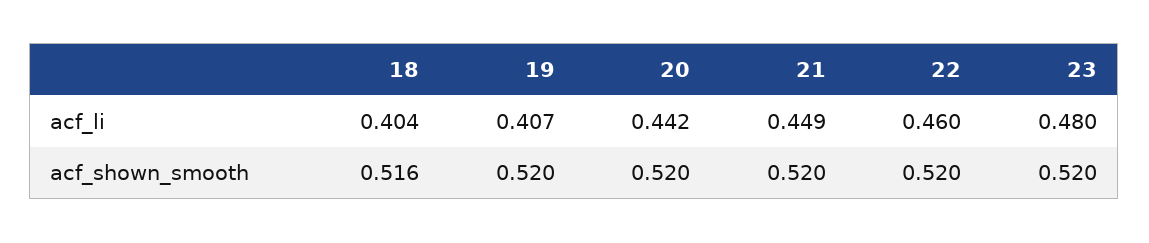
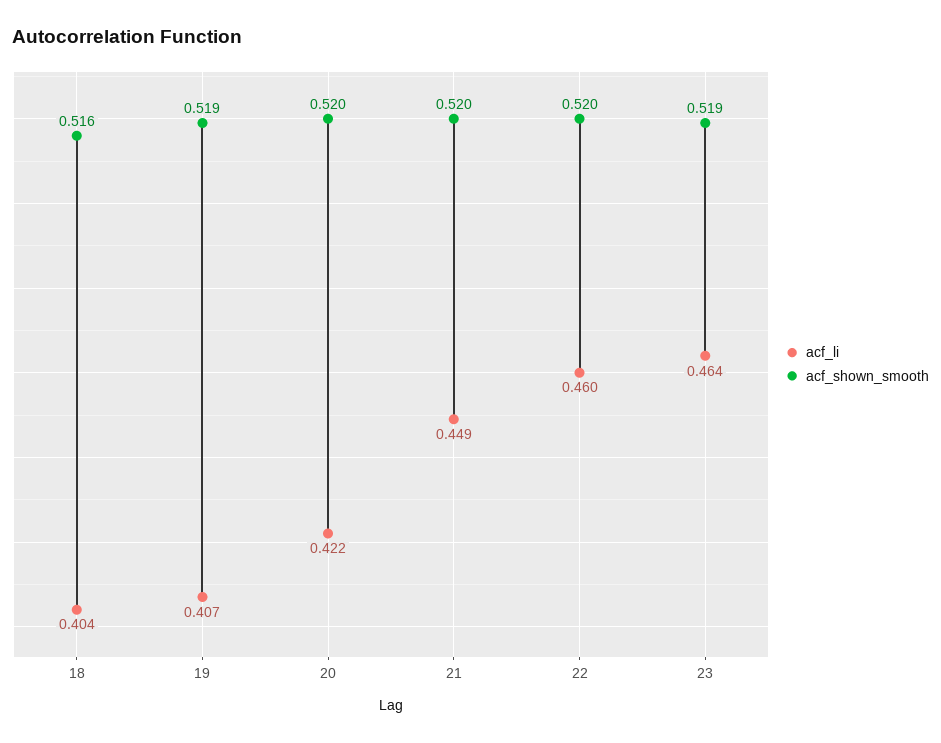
acf_li, 20: 0.442 -> 0.422
acf_li, 23: 0.48 -> 0.464
acf_shown_smooth, 19: 0.52 -> 0.519
acf_shown_smooth, 23: 0.52 -> 0.519

